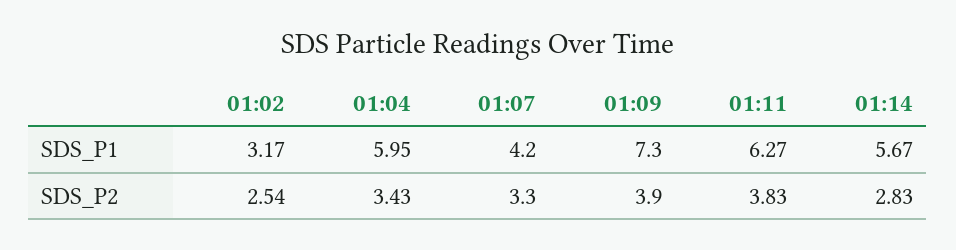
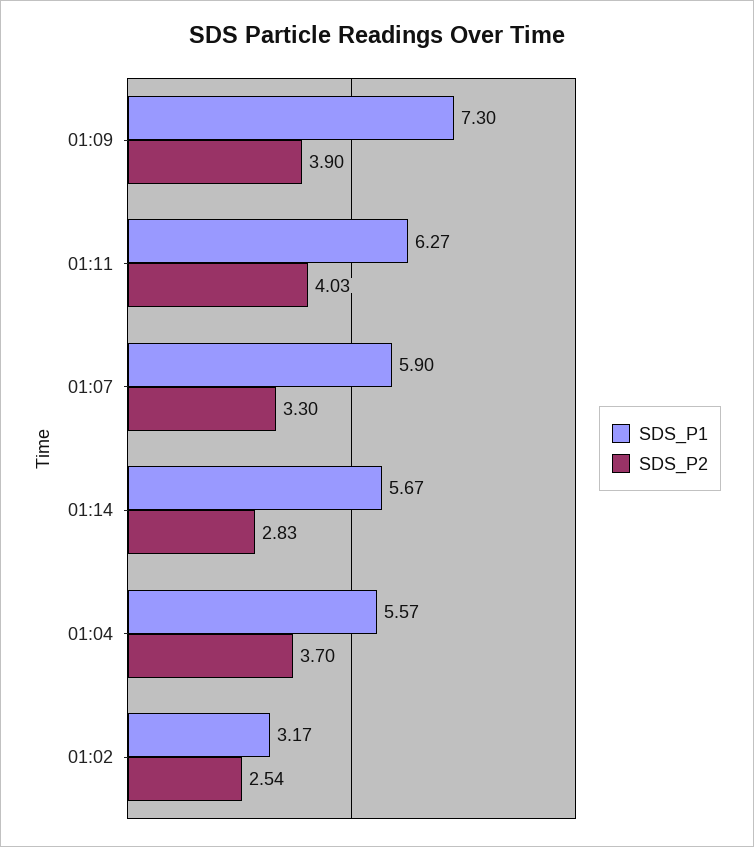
SDS_P1, 01:04: 5.95 -> 5.57
SDS_P1, 01:07: 4.2 -> 5.9
SDS_P2, 01:04: 3.43 -> 3.7
SDS_P2, 01:11: 3.83 -> 4.03

